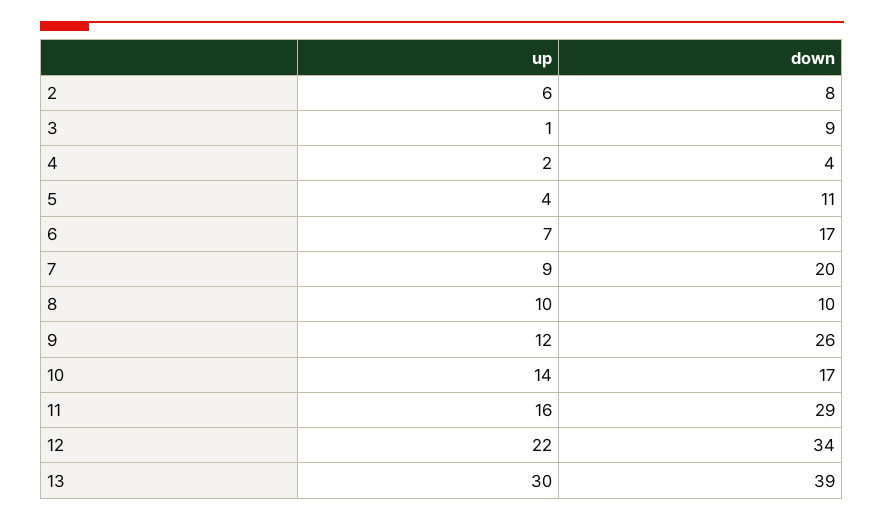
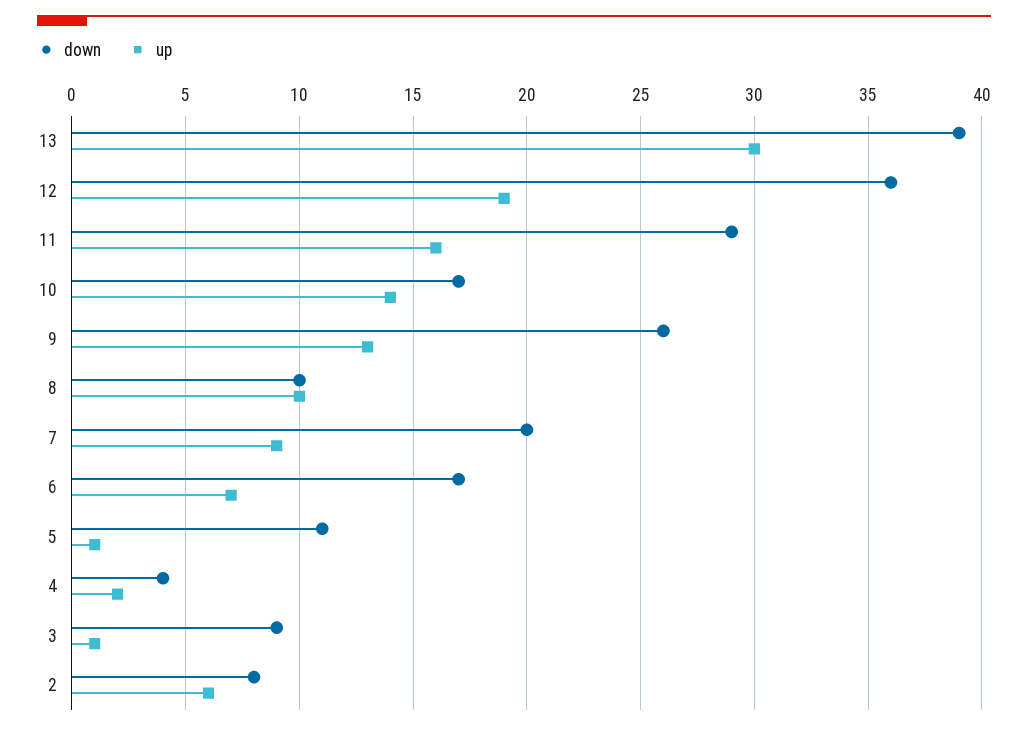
up, 5: 4 -> 1
up, 9: 12 -> 13
up, 12: 22 -> 19
down, 12: 34 -> 36

